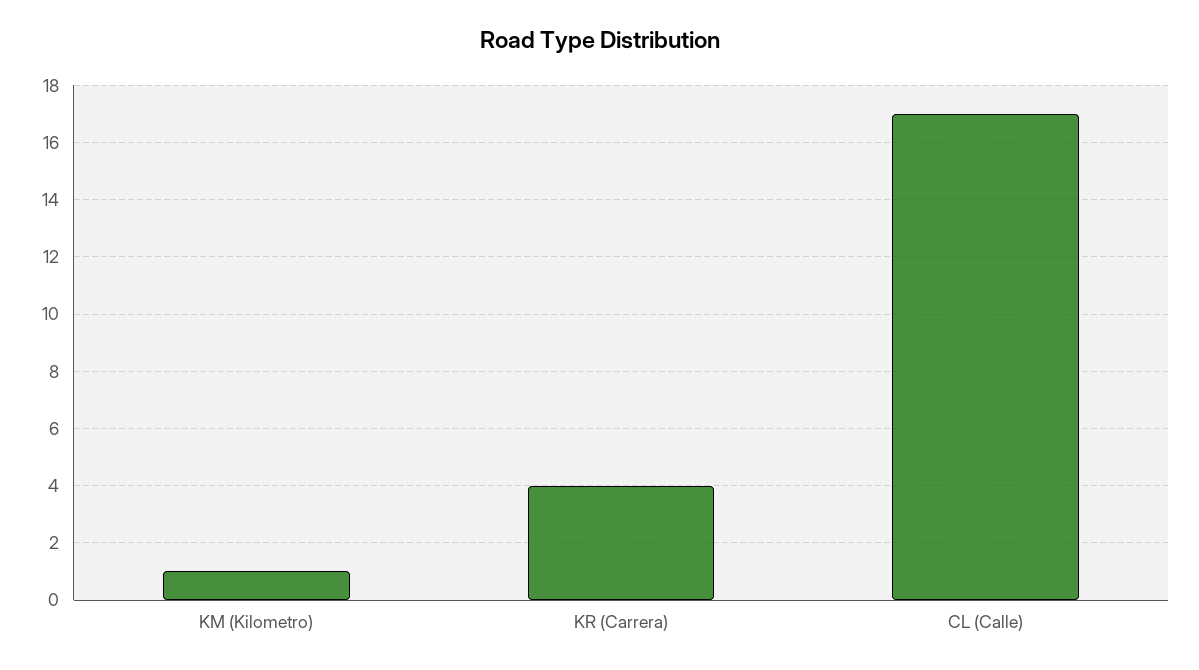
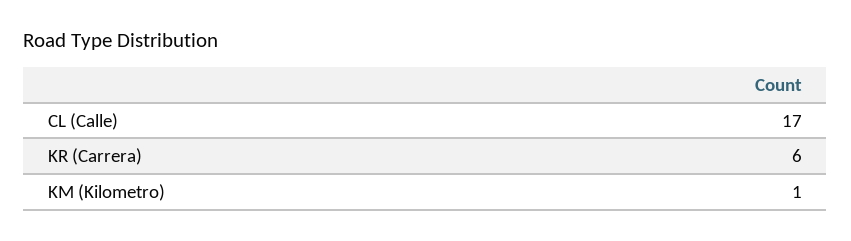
KR (Carrera): 4 -> 6

